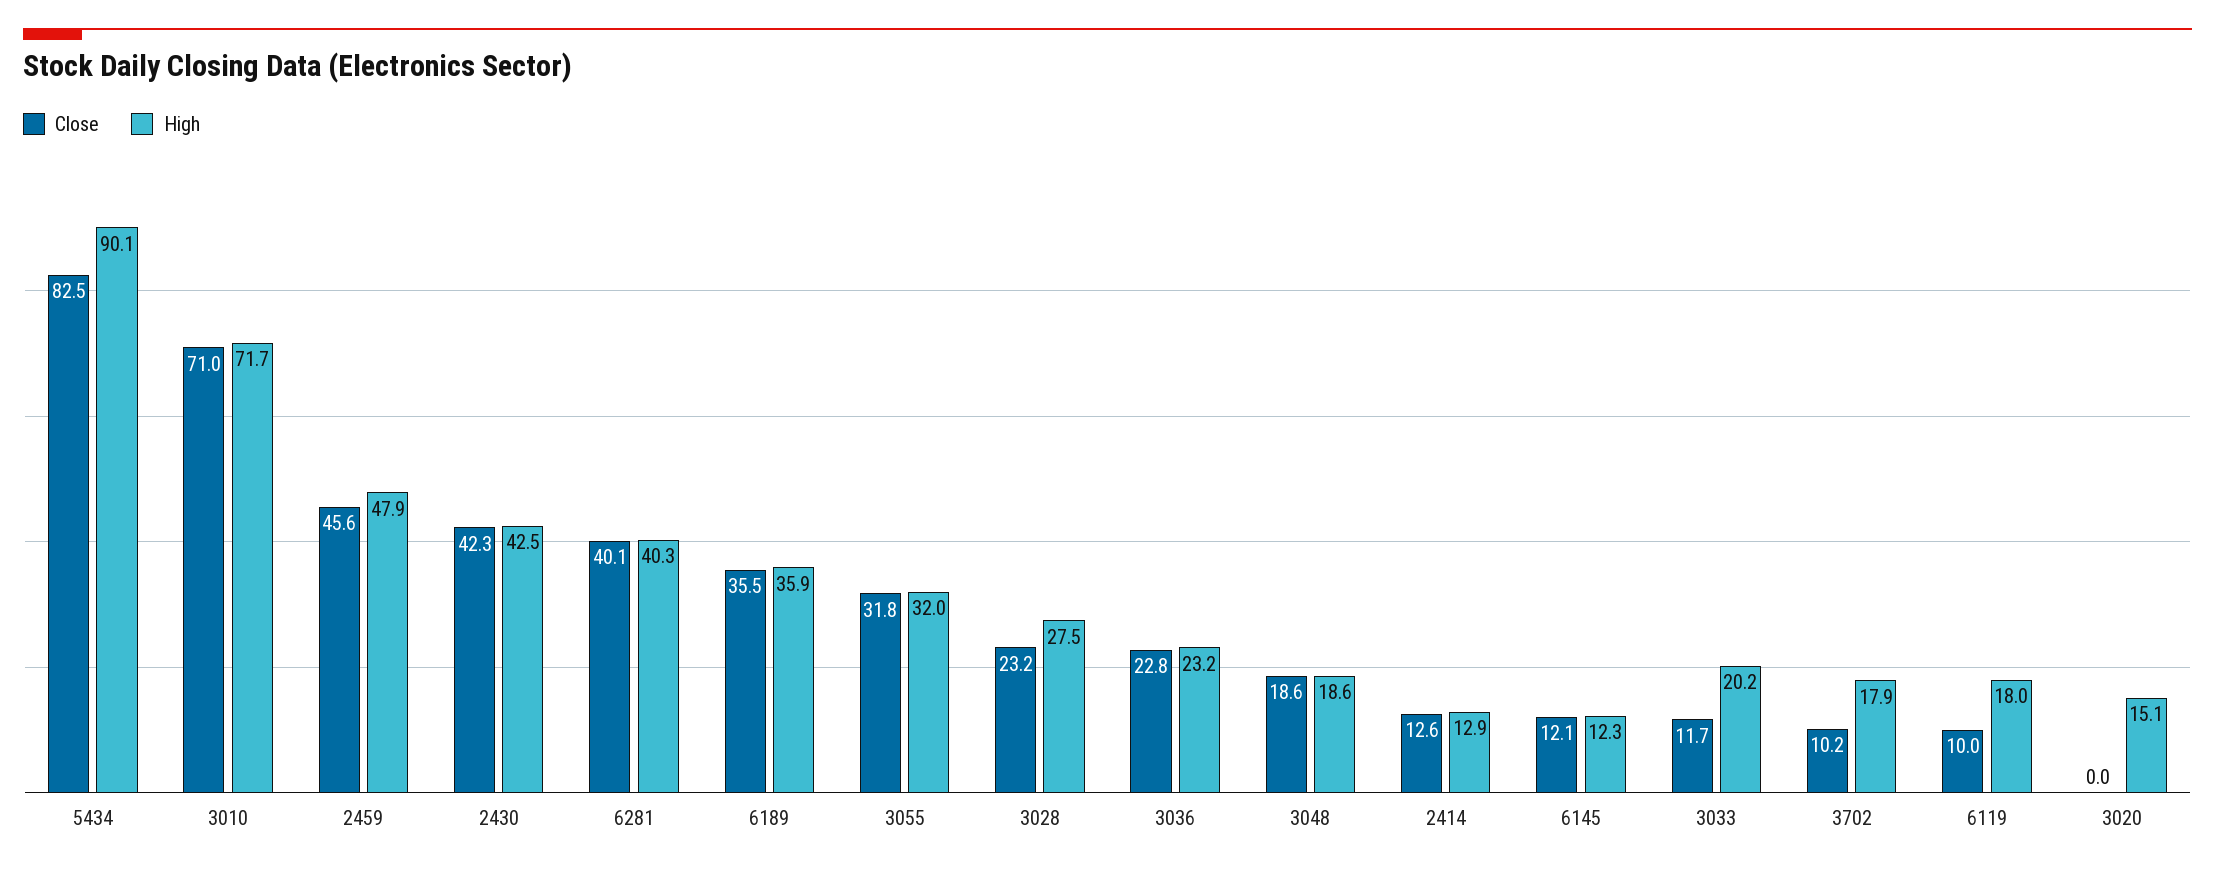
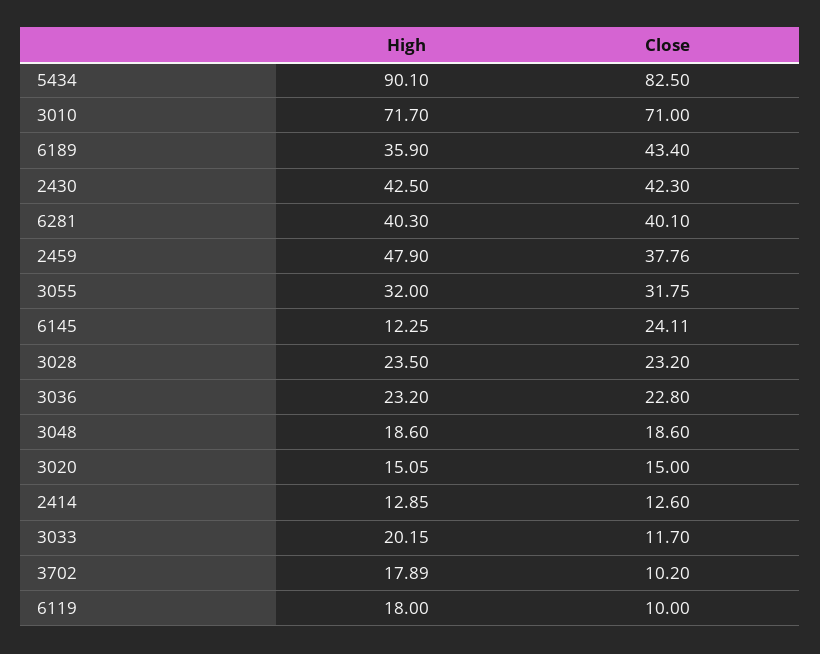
Close, 2459: 45.6 -> 37.76
Close, 6189: 35.5 -> 43.4
High, 3028: 27.5 -> 23.5
Close, 6145: 12.1 -> 24.11
Close, 3020: 0 -> 15

